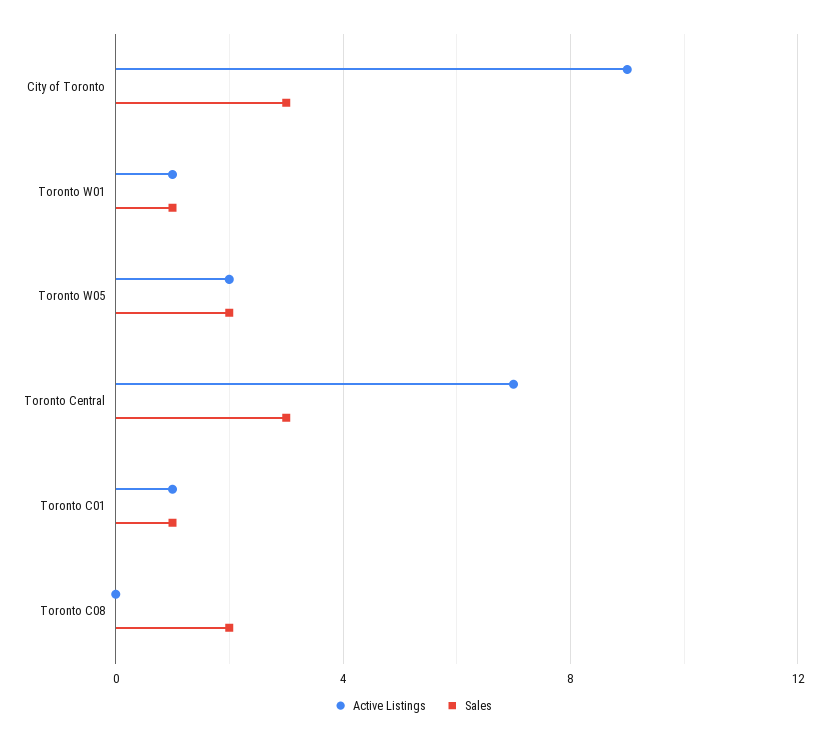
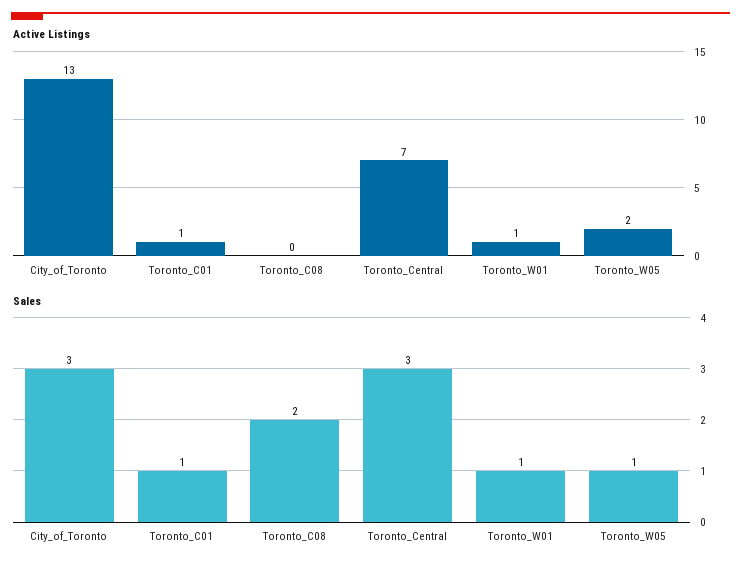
Active Listings, City of Toronto: 9 -> 13
Sales, Toronto W05: 2 -> 1

